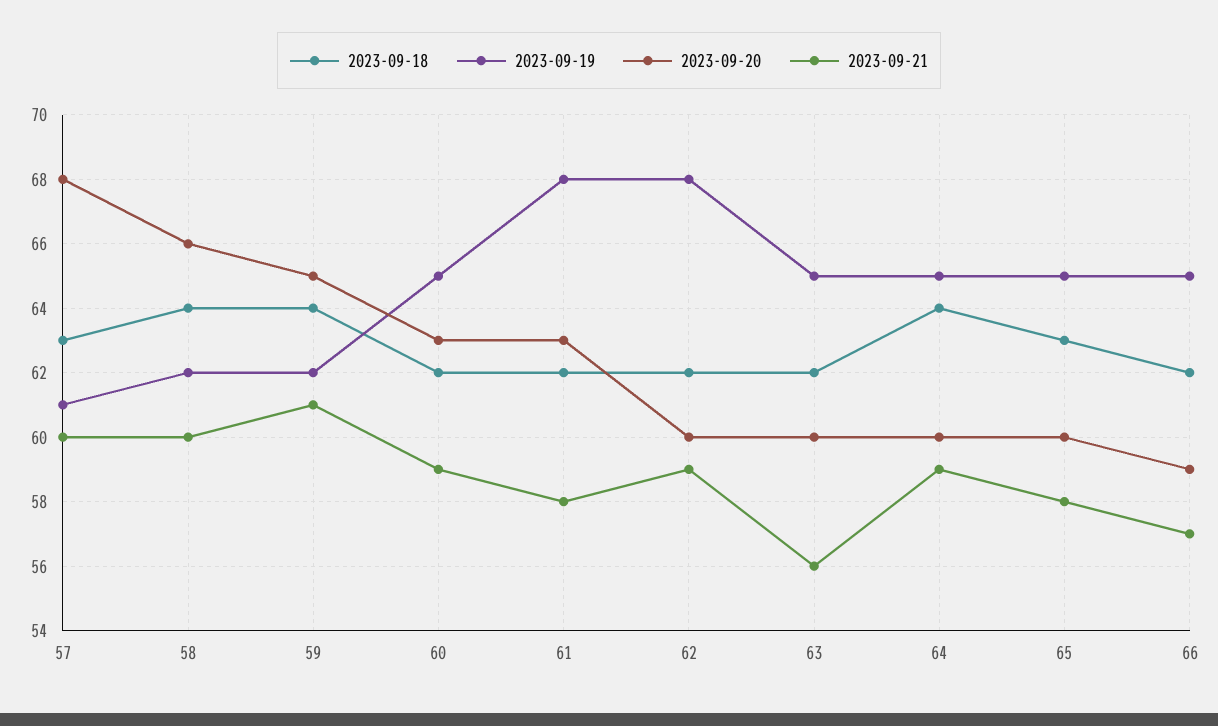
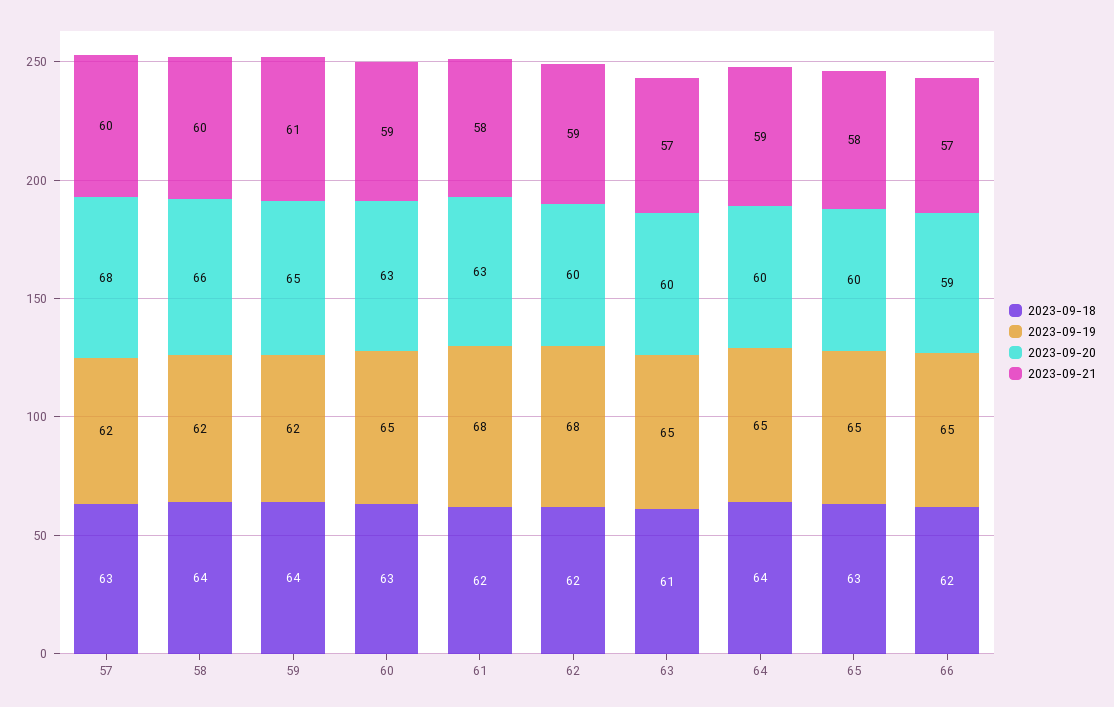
2023-09-19, 57: 61 -> 62
2023-09-18, 60: 62 -> 63
2023-09-18, 63: 62 -> 61
2023-09-21, 63: 56 -> 57

